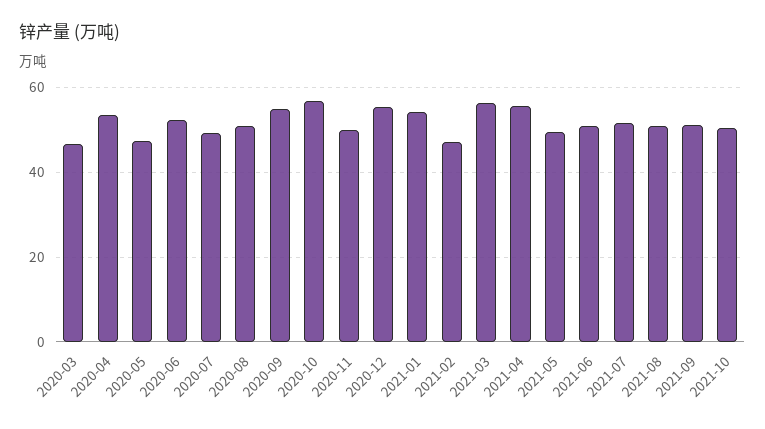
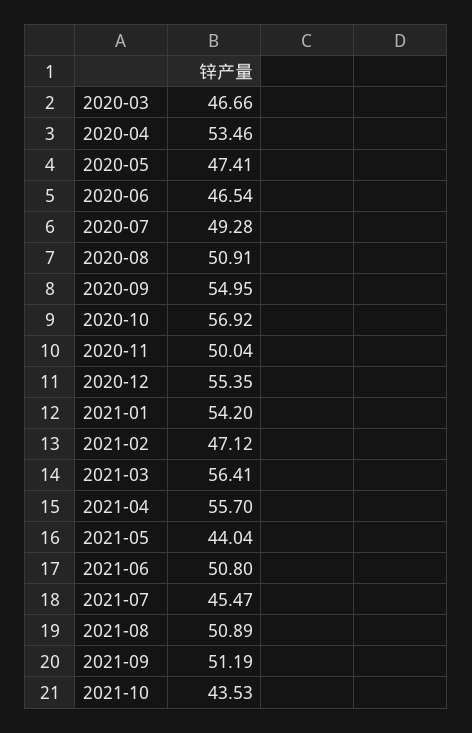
2020-06: 52 -> 46.54
2021-05: 50 -> 44.04
2021-07: 52 -> 45.47
2021-10: 50 -> 43.53

